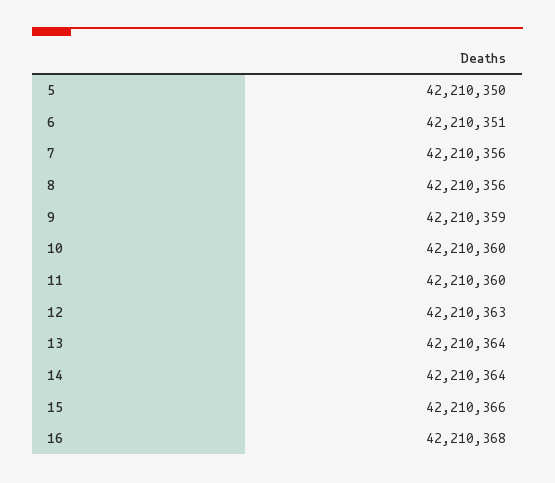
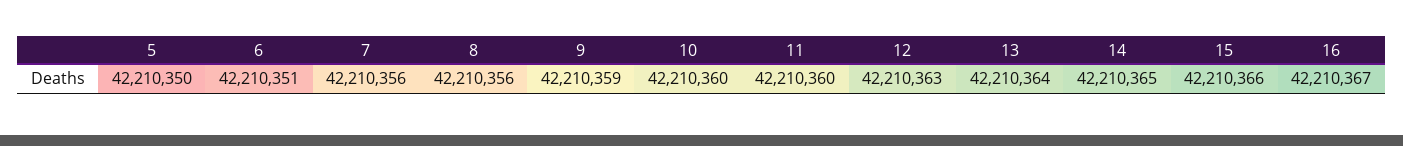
14: 42210364 -> 42210365
16: 42210368 -> 42210367

